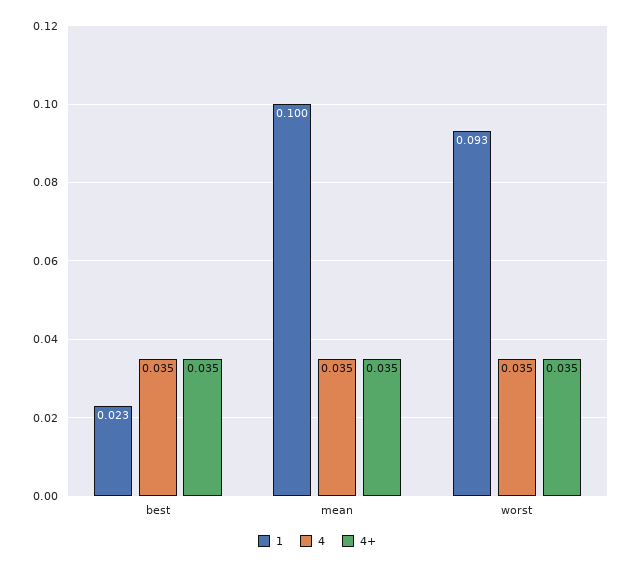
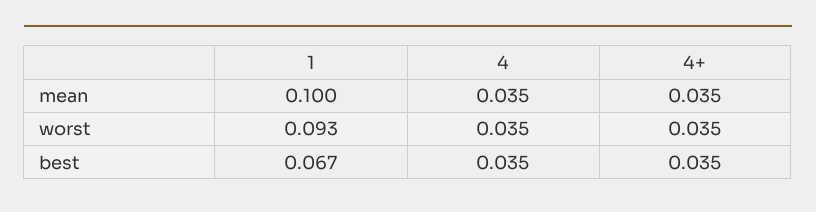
1, best: 0.023 -> 0.067

